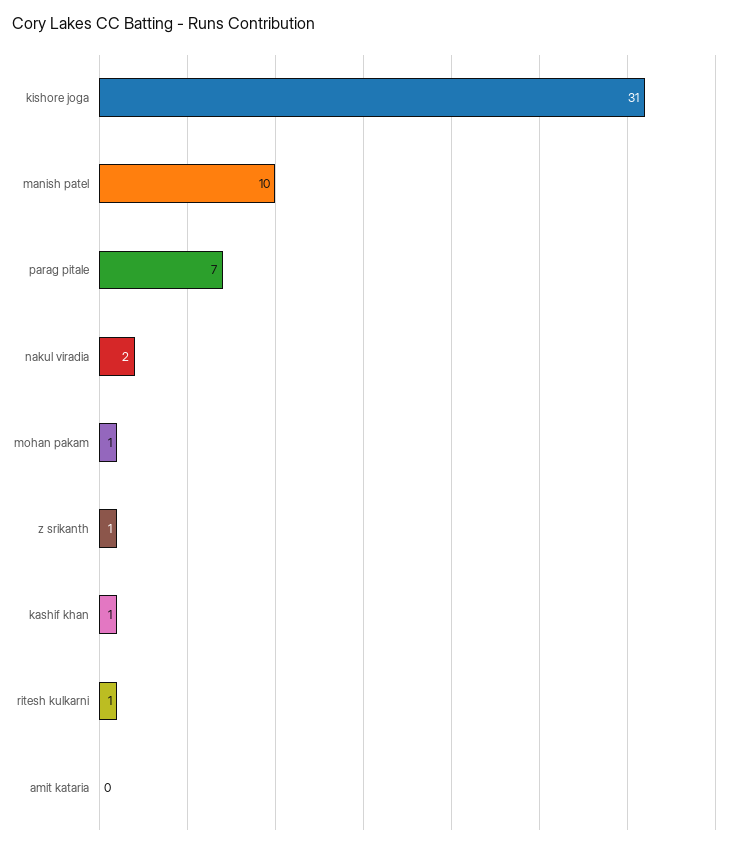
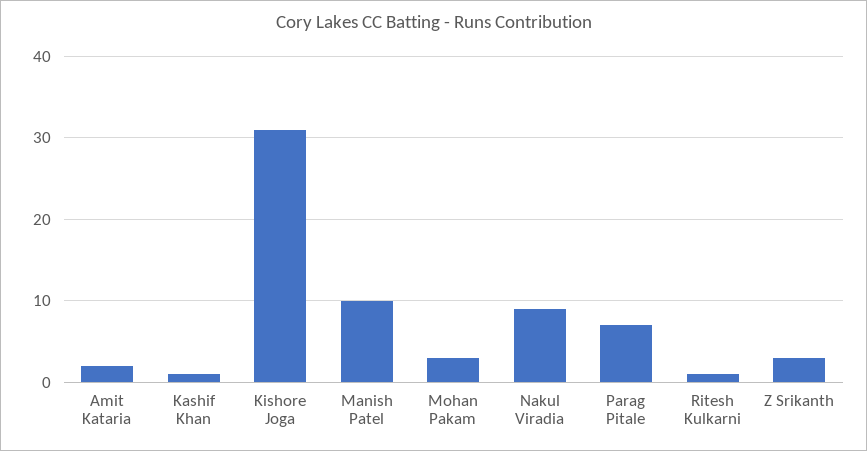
nakul viradia: 2 -> 9
mohan pakam: 1 -> 3
z srikanth: 1 -> 3
amit kataria: 0 -> 2

